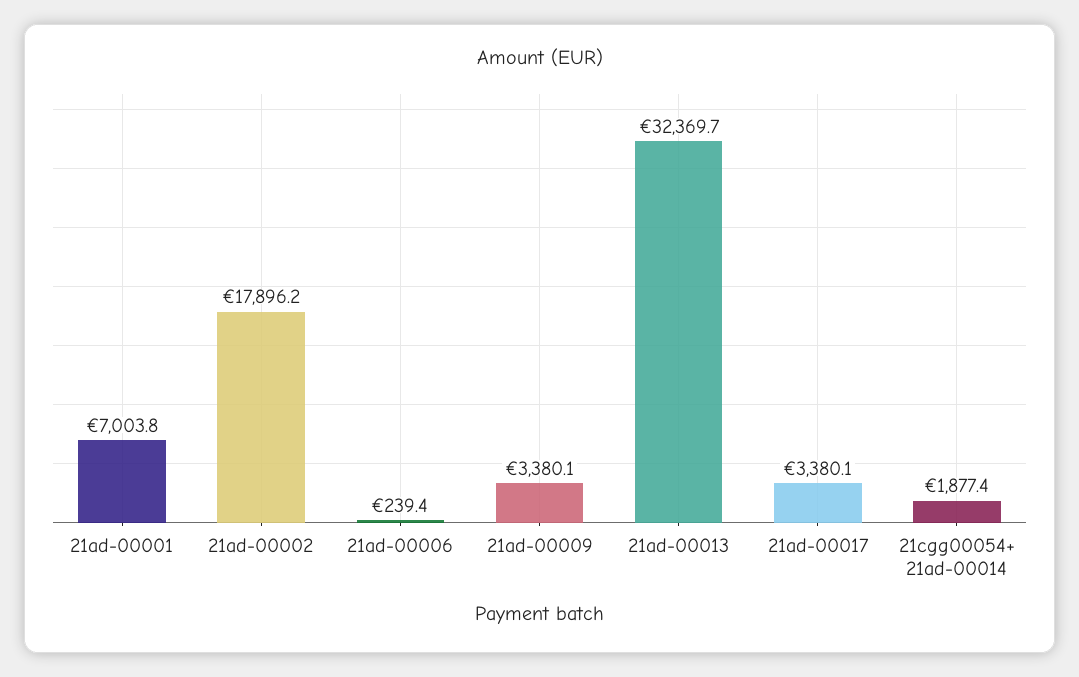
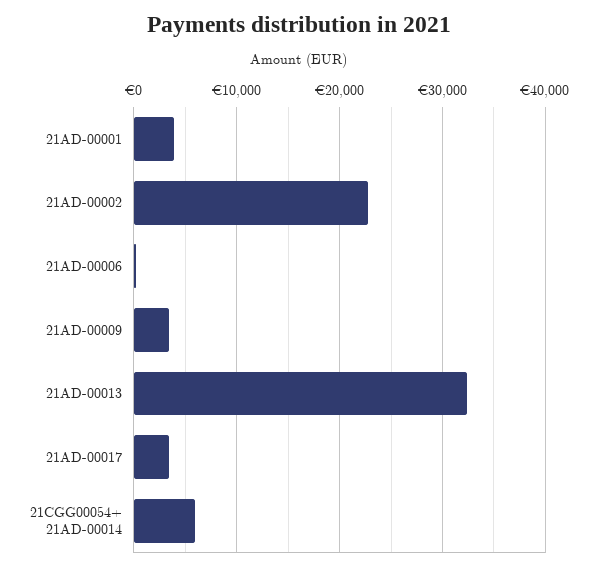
21ad-00001: 7003.8 -> 4000
21ad-00002: 17896.2 -> 23000
21cgg00054+ 21ad-00014: 1877.4 -> 6000

